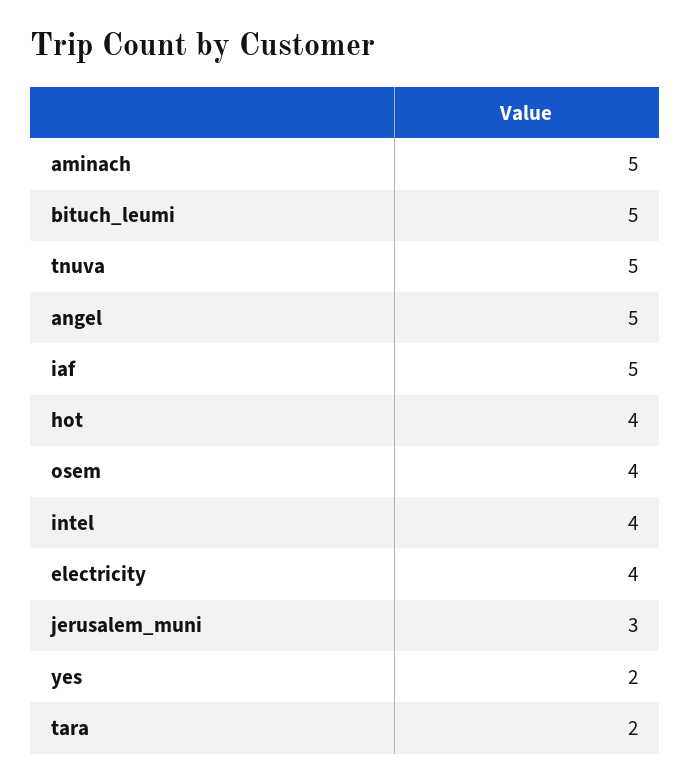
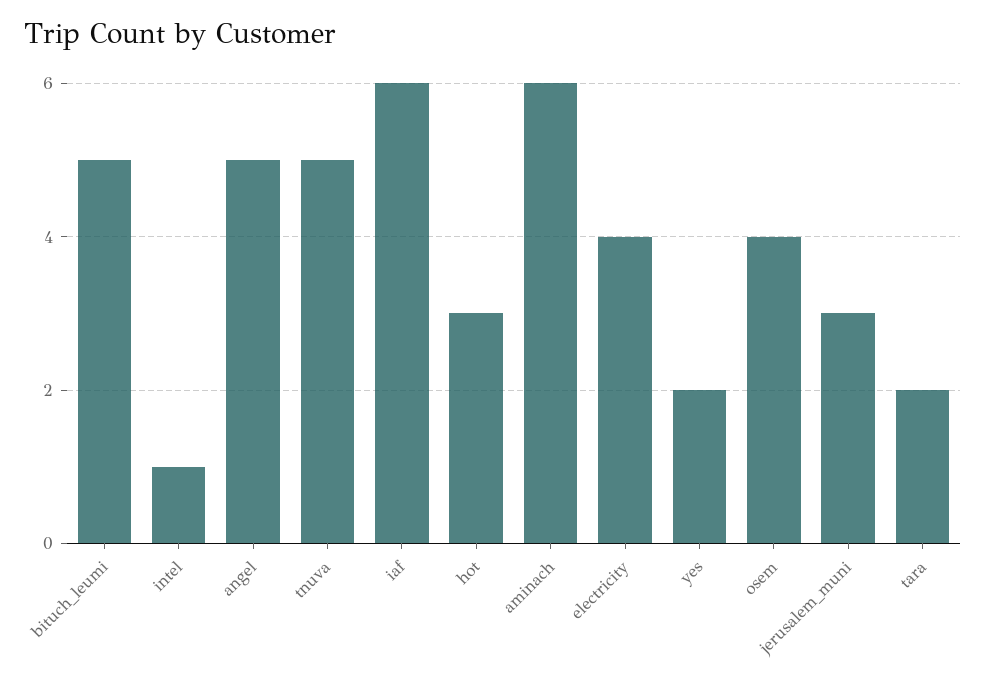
aminach: 5 -> 6
iaf: 5 -> 6
hot: 4 -> 3
intel: 4 -> 1

